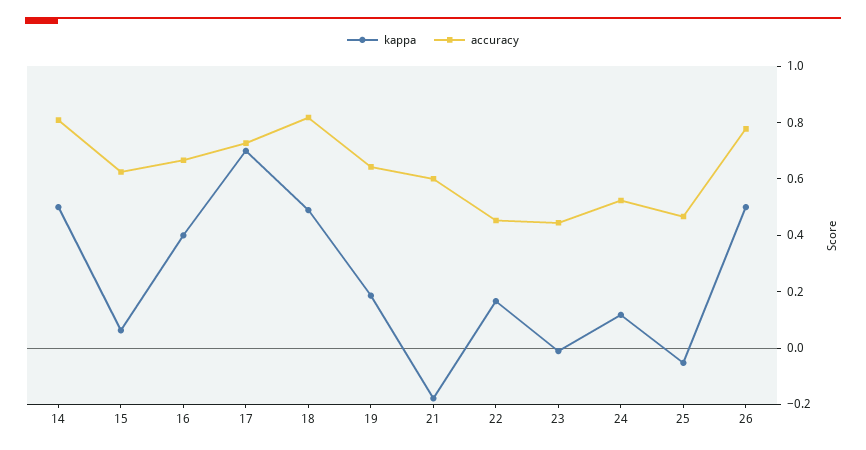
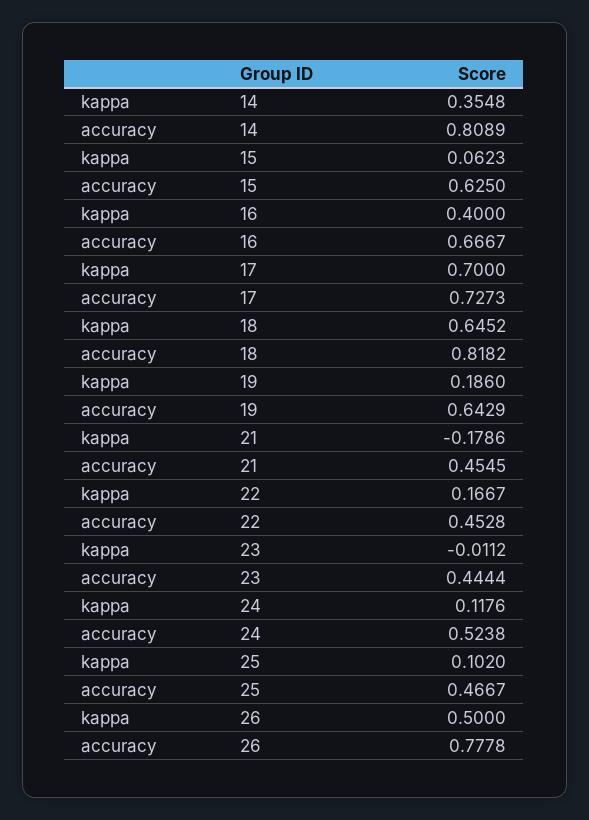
kappa, 14: 0.5 -> 0.3548
kappa, 18: 0.5 -> 0.6452
accuracy, 21: 0.6 -> 0.4545
kappa, 25: -0.05 -> 0.102

